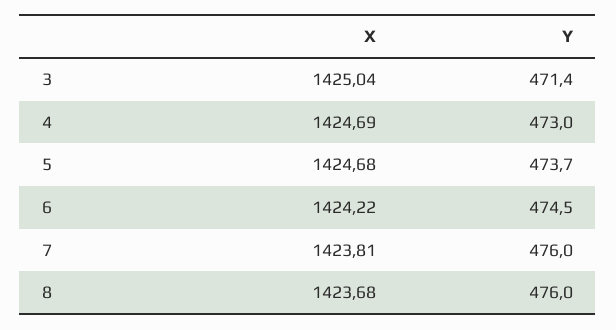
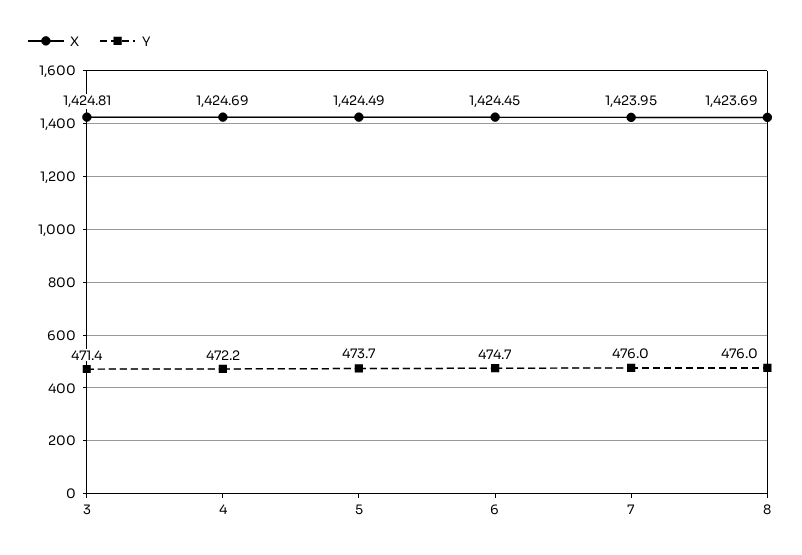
X, 3: 1425.04 -> 1424.81
Y, 4: 473 -> 472.2
X, 5: 1424.68 -> 1424.49
X, 6: 1424.22 -> 1424.45
Y, 6: 474.5 -> 474.7
X, 7: 1423.81 -> 1423.95
X, 8: 1423.68 -> 1423.69

